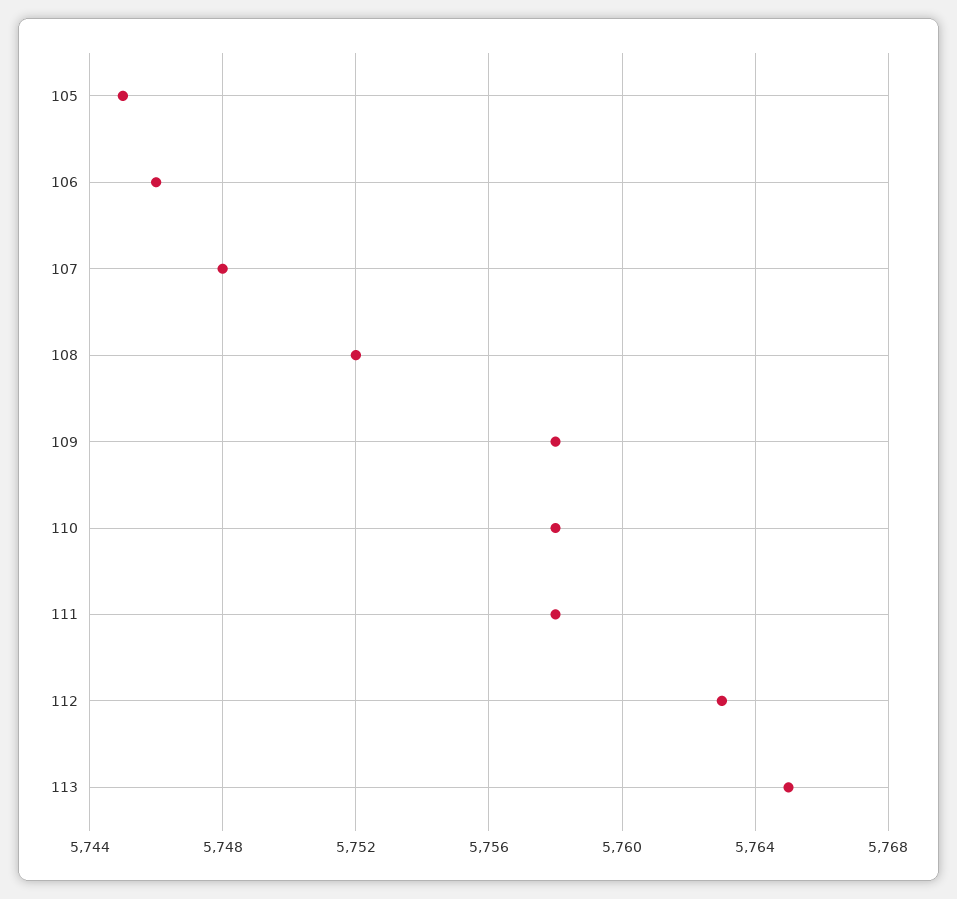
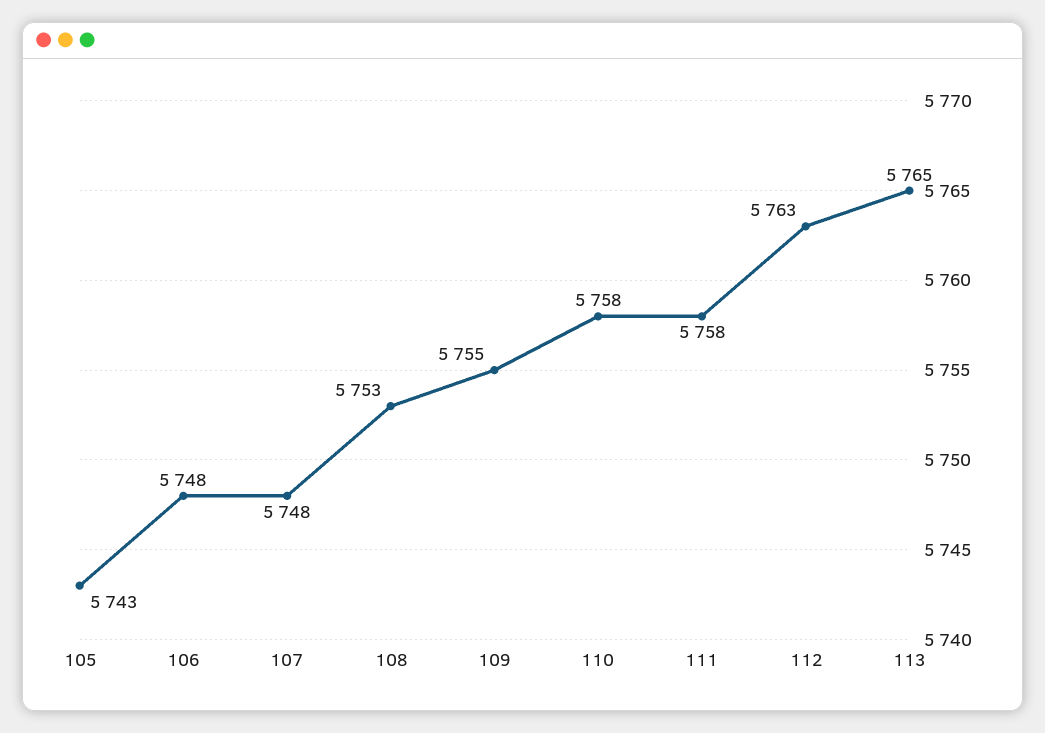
105: 5745 -> 5743
106: 5746 -> 5748
108: 5752 -> 5753
109: 5758 -> 5755

